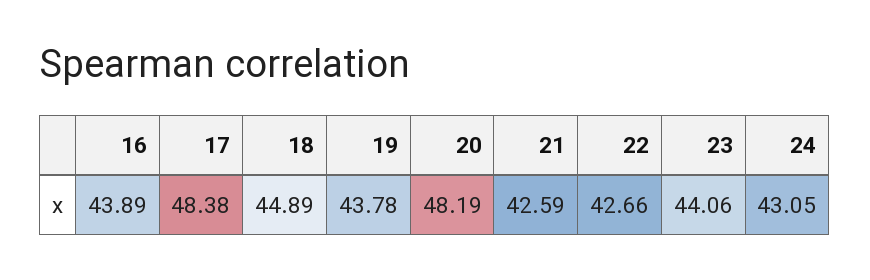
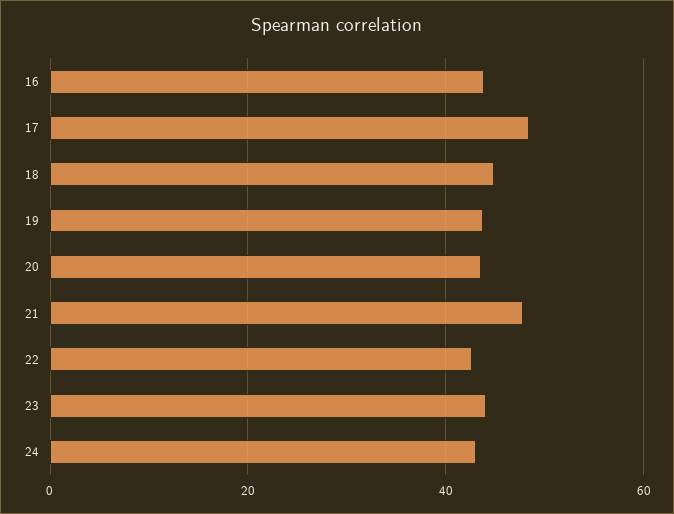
20: 48.19 -> 44
21: 42.59 -> 48

